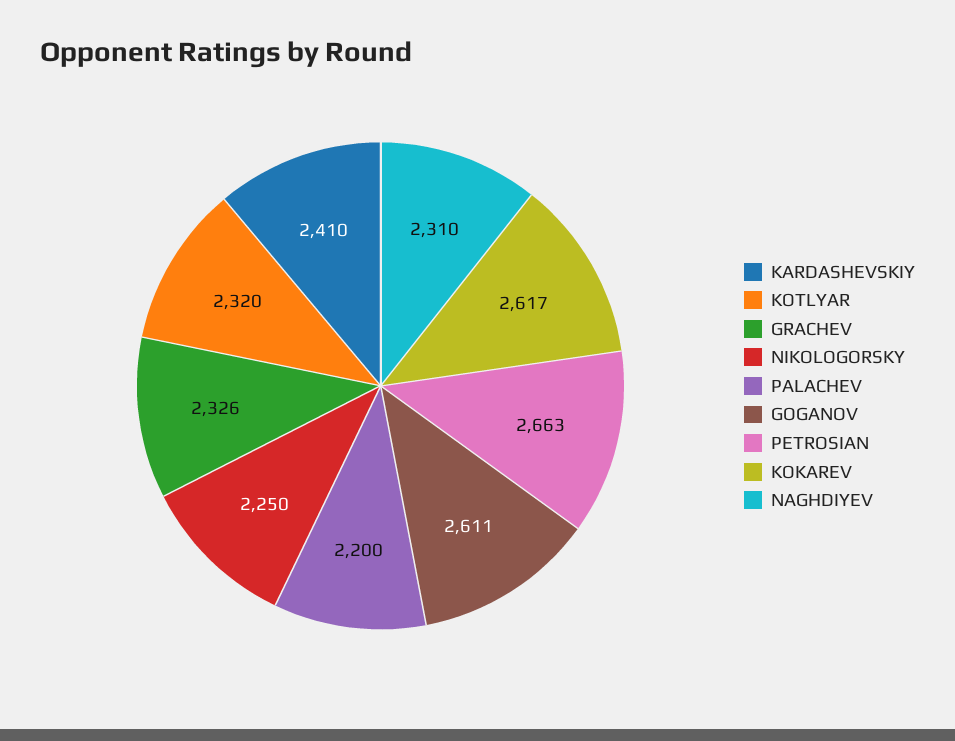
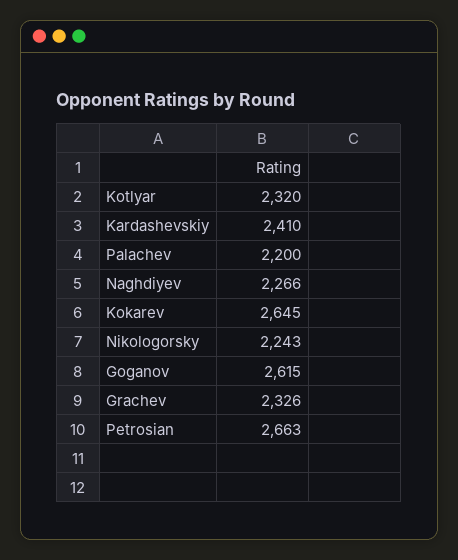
NIKOLOGORSKY: 2250 -> 2243
GOGANOV: 2611 -> 2615
KOKAREV: 2617 -> 2645
NAGHDIYEV: 2310 -> 2266

